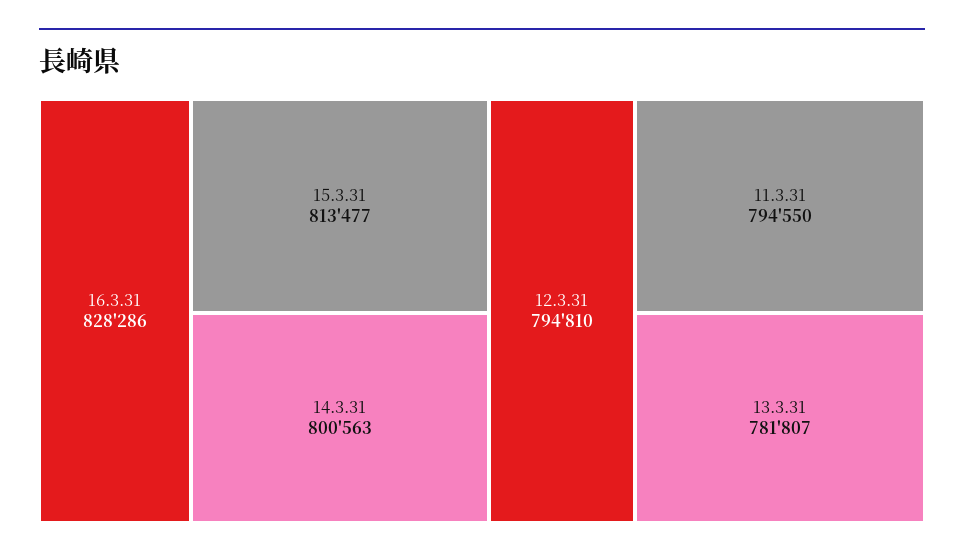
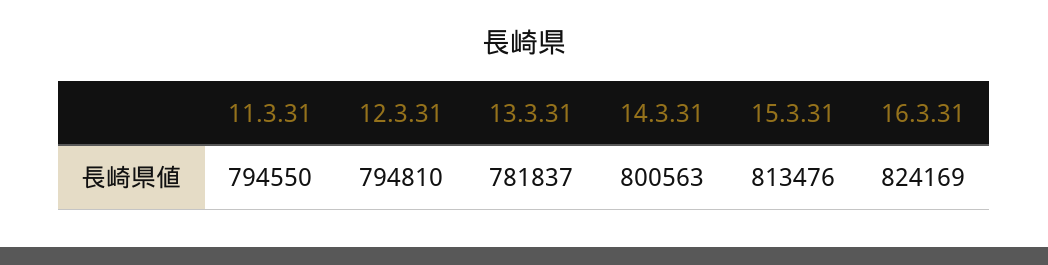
16.3.31: 828286 -> 824169
15.3.31: 813477 -> 813476
13.3.31: 781807 -> 781837

